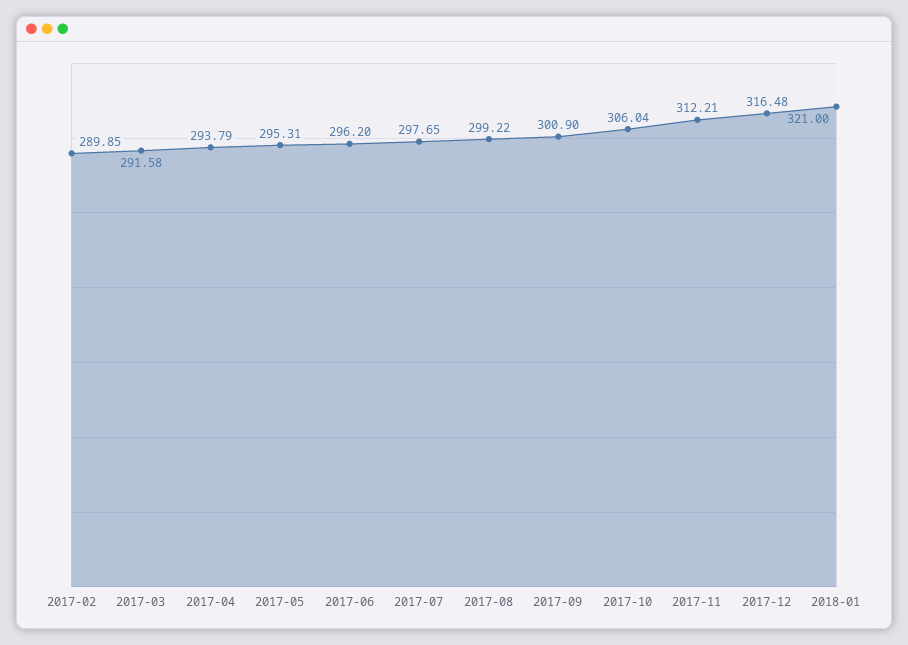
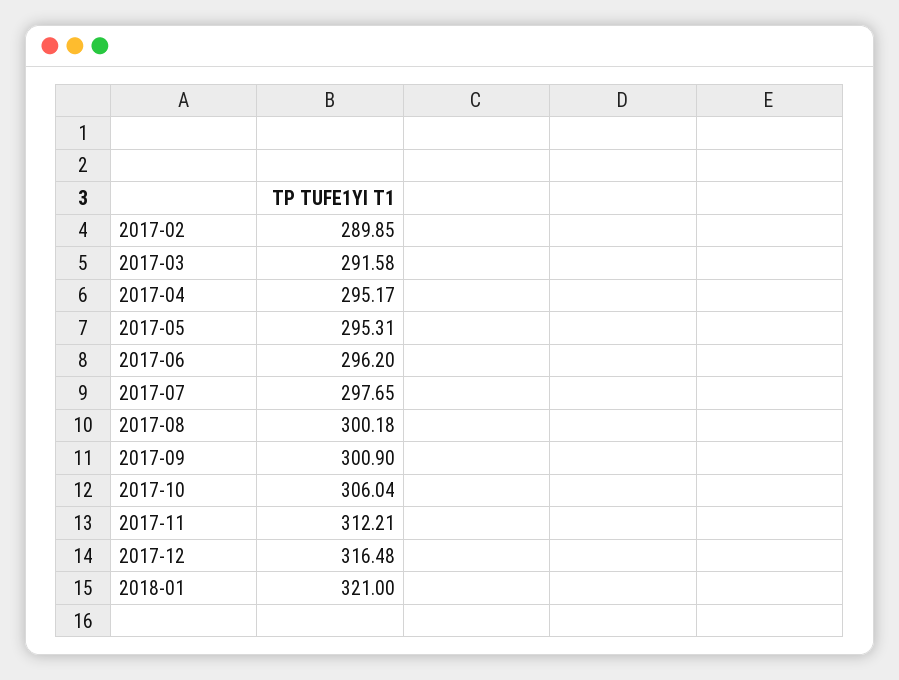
2017-04: 293.79 -> 295.17
2017-08: 299.22 -> 300.18

